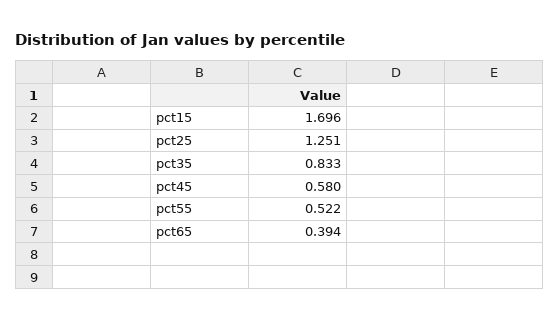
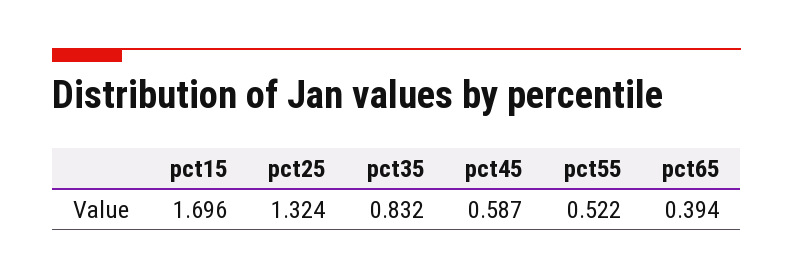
pct25: 1.251 -> 1.324
pct35: 0.833 -> 0.832
pct45: 0.58 -> 0.587

